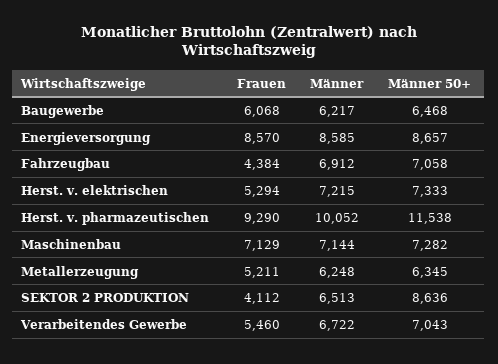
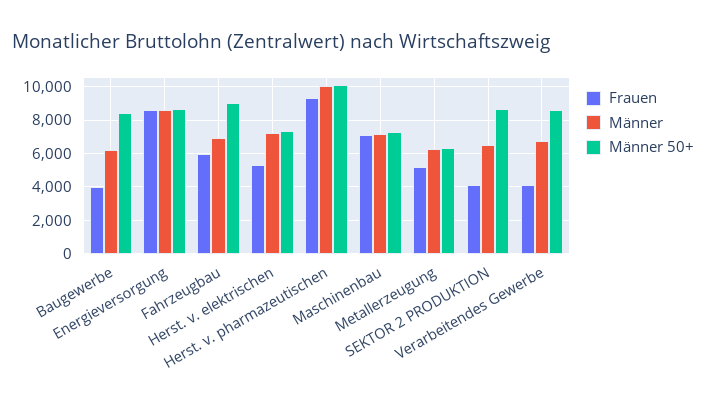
Frauen, Baugewerbe: 6068 -> 4000
Männer 50+, Baugewerbe: 6468 -> 8500
Frauen, Fahrzeugbau: 4384 -> 6000
Männer 50+, Fahrzeugbau: 7058 -> 9000
Männer 50+, Herst. v. pharmazeutischen: 11538 -> 10000
Frauen, Verarbeitendes Gewerbe: 5460 -> 4000
Männer 50+, Verarbeitendes Gewerbe: 7043 -> 8500

